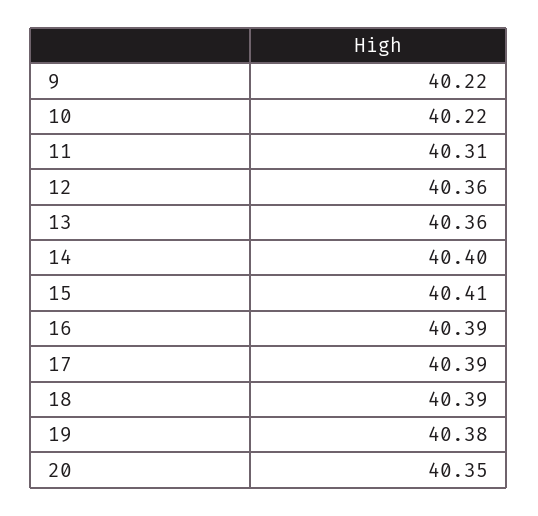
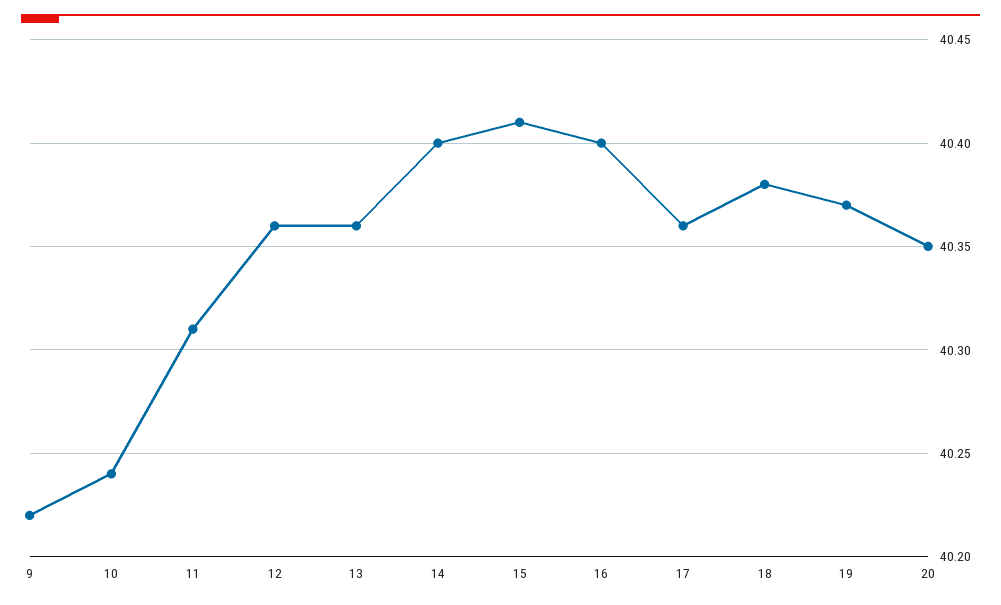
10: 40.22 -> 40.24
16: 40.39 -> 40.4
17: 40.39 -> 40.36
18: 40.39 -> 40.38
19: 40.38 -> 40.37

